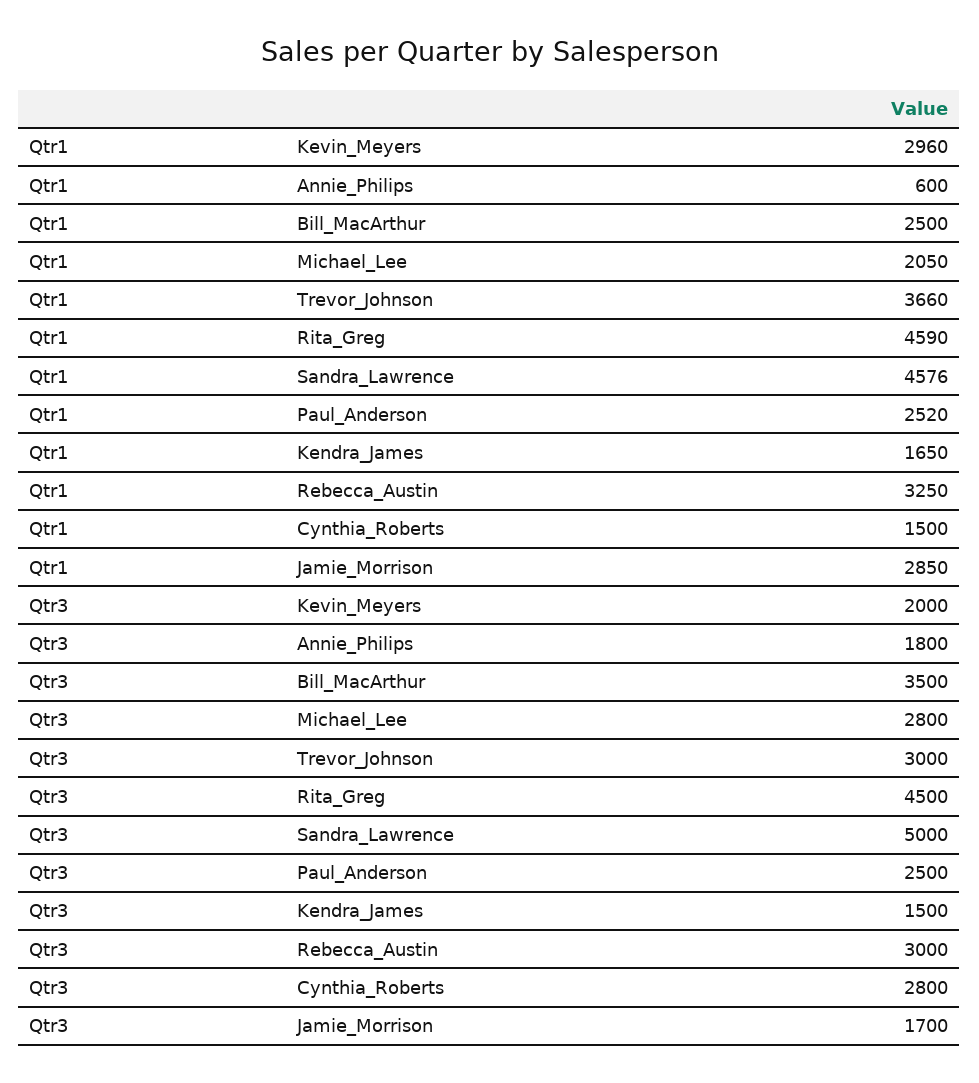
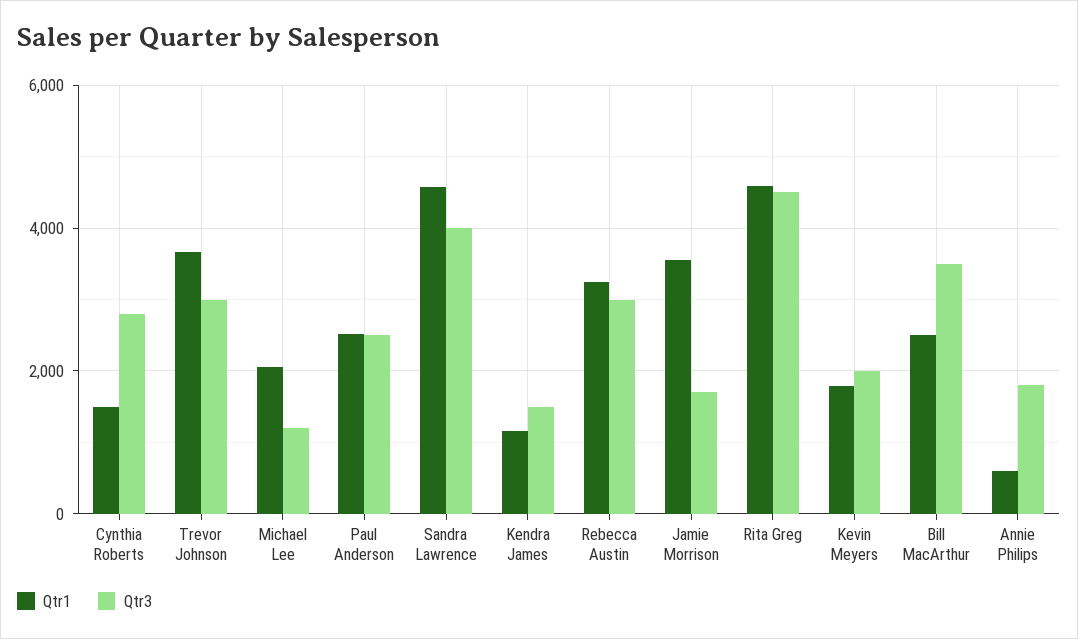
Qtr1, Kevin_Meyers: 2960 -> 1800
Qtr1, Kendra_James: 1650 -> 1200
Qtr1, Jamie_Morrison: 2850 -> 3600
Qtr3, Michael_Lee: 2800 -> 1200
Qtr3, Sandra_Lawrence: 5000 -> 4000

